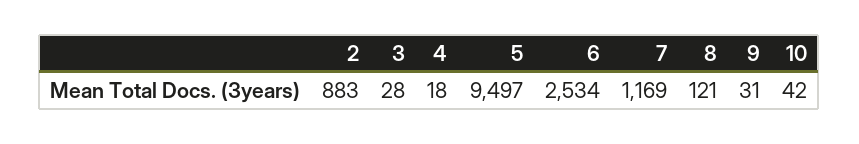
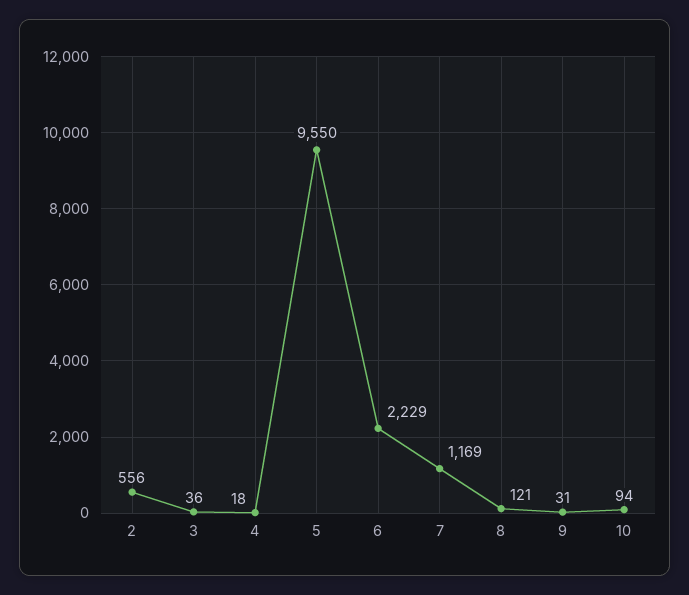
2: 883 -> 556
3: 28 -> 36
5: 9497 -> 9550
6: 2534 -> 2229
10: 42 -> 94

